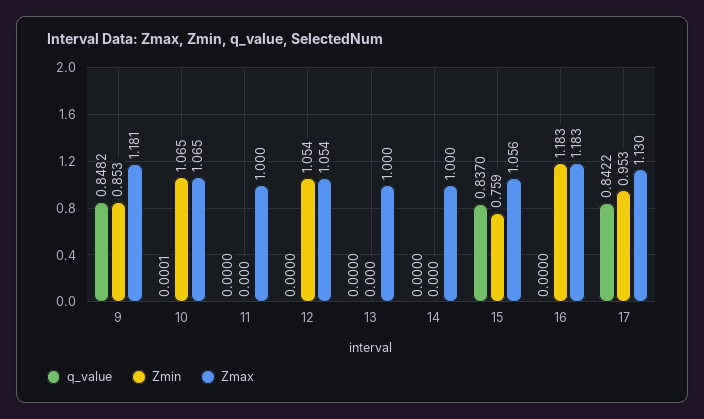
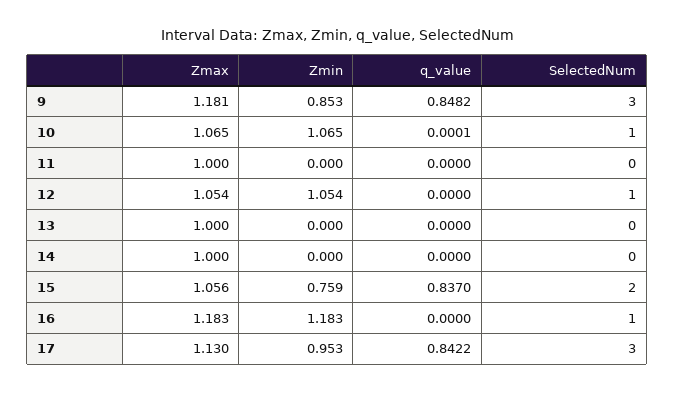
SelectedNum, 9: none -> 3
SelectedNum, 10: none -> 1
SelectedNum, 11: none -> 0
SelectedNum, 12: none -> 1
SelectedNum, 13: none -> 0
SelectedNum, 14: none -> 0
SelectedNum, 15: none -> 2
SelectedNum, 16: none -> 1
SelectedNum, 17: none -> 3

